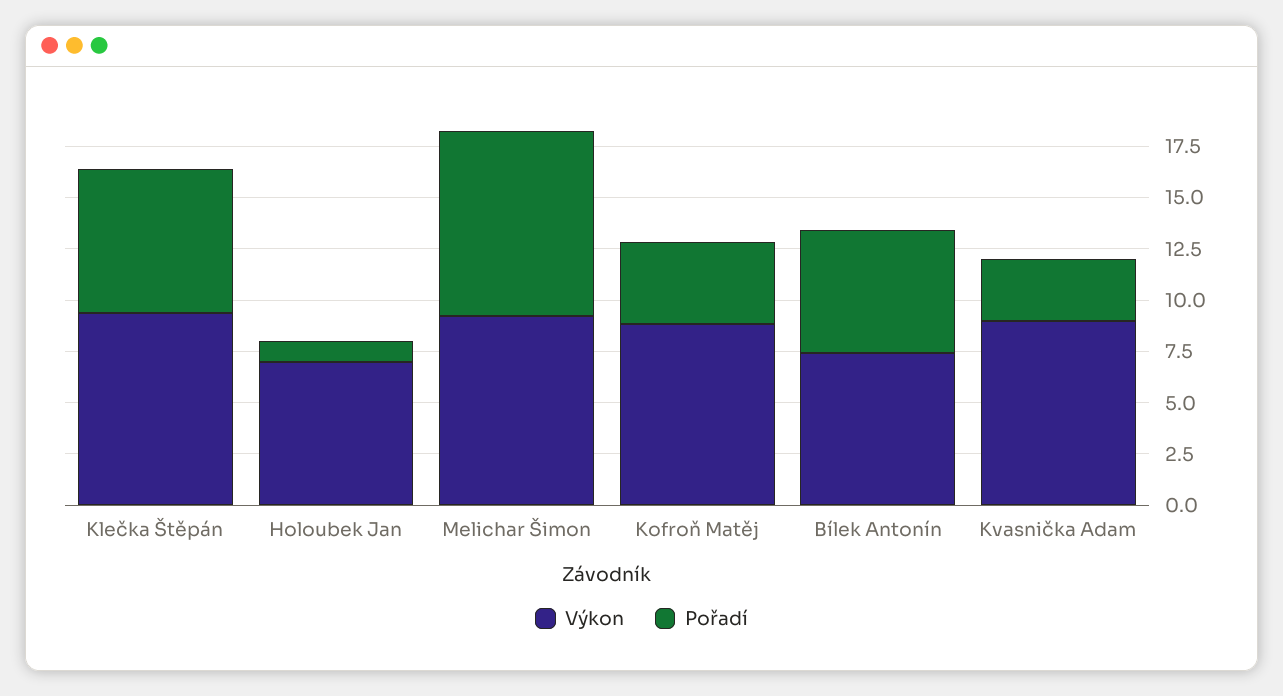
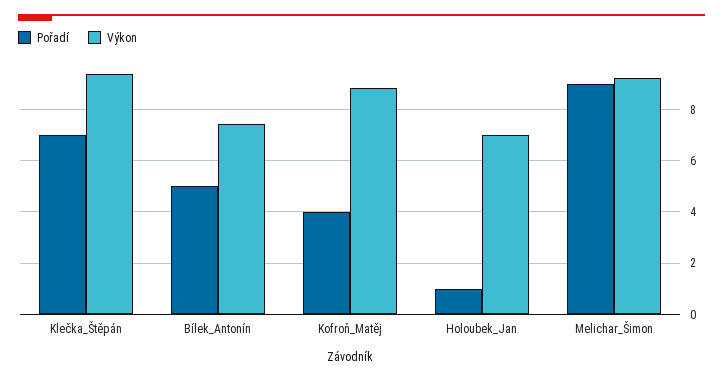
Pořadí, Bílek Antonín: 6 -> 5
Výkon, Kvasnička Adam: 9 -> none
Pořadí, Kvasnička Adam: 3 -> none

